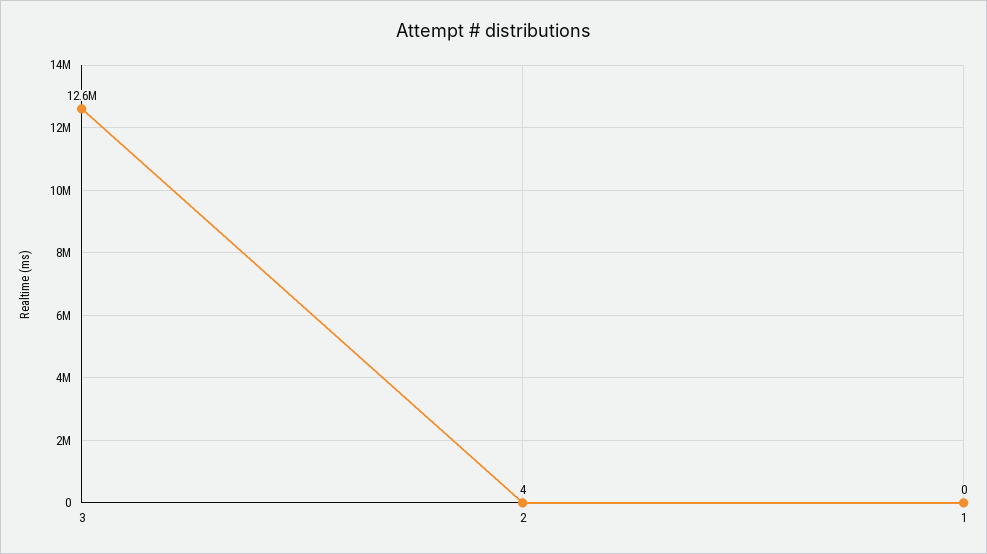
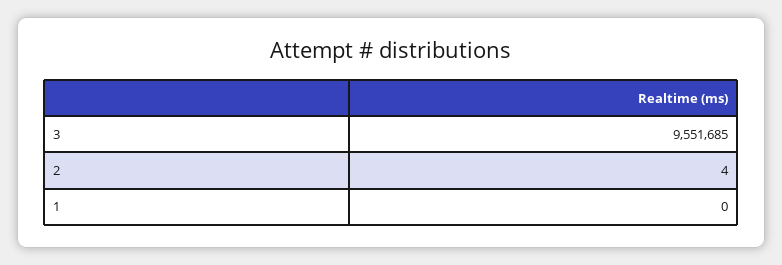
3: 12600000 -> 9551685

